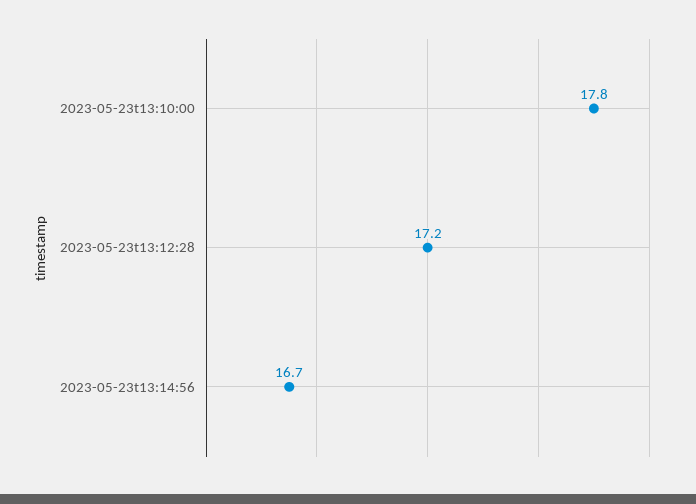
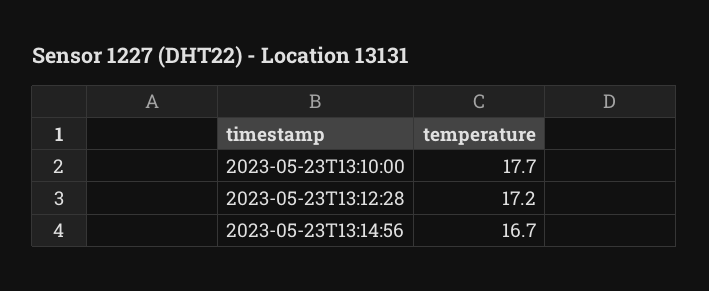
2023-05-23t13:10:00: 17.8 -> 17.7

